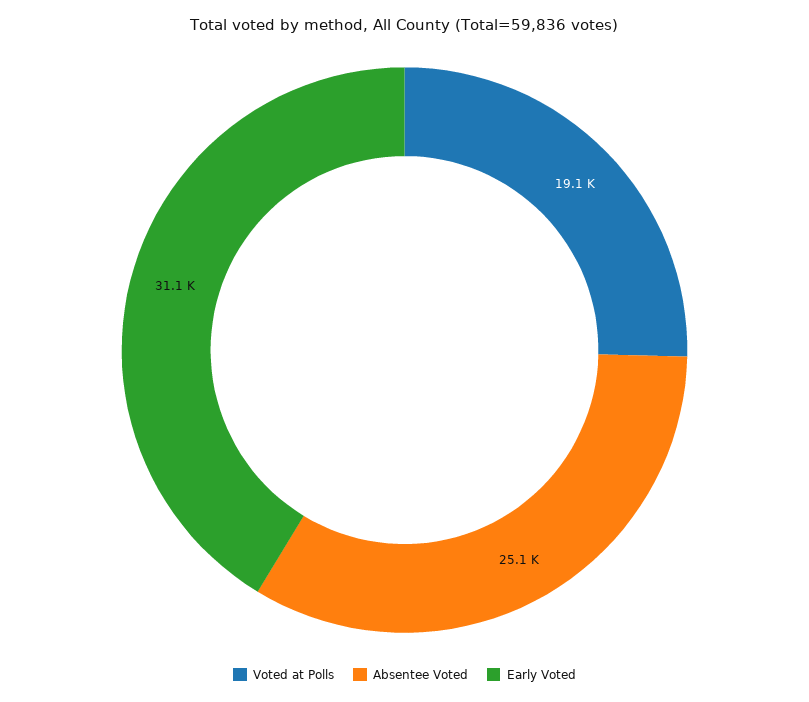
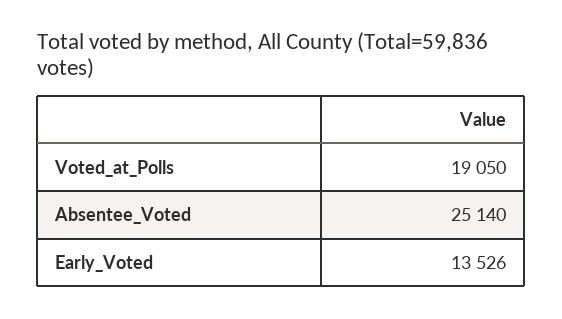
Early Voted: 31100 -> 13526

